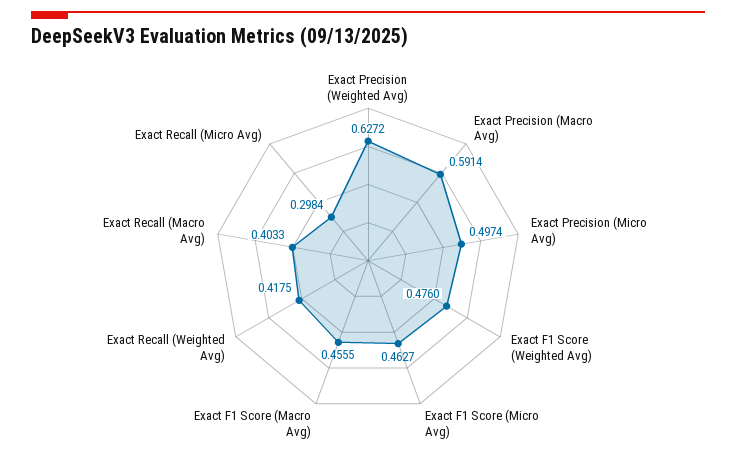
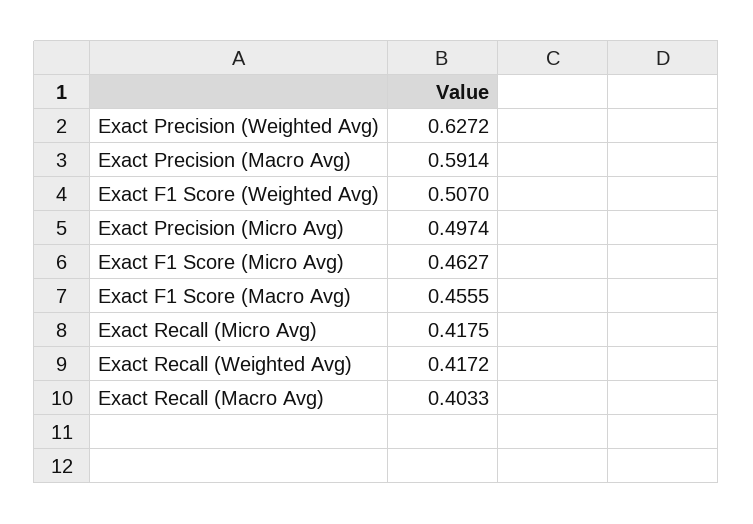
Exact F1 Score (Weighted Avg): 0.476 -> 0.507
Exact Recall (Weighted Avg): 0.4175 -> 0.4172
Exact Recall (Micro Avg): 0.2984 -> 0.4175

